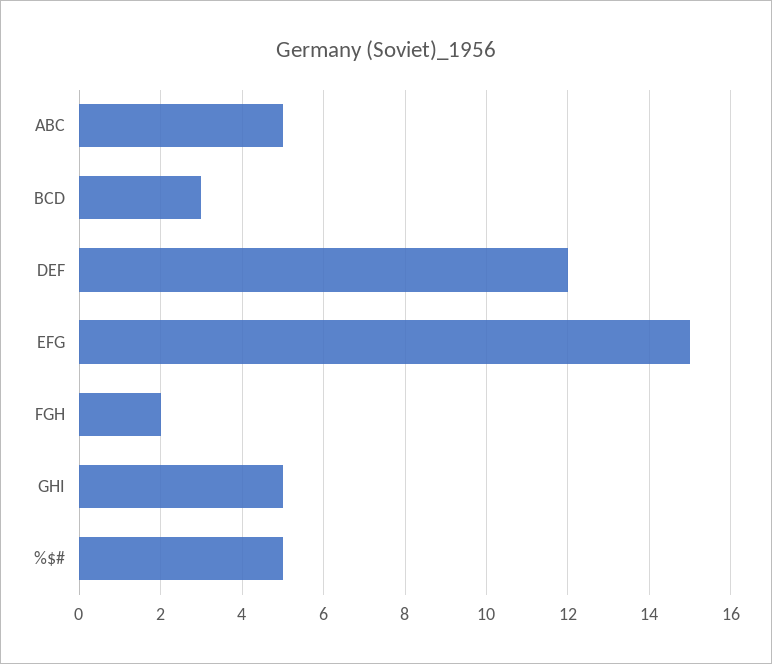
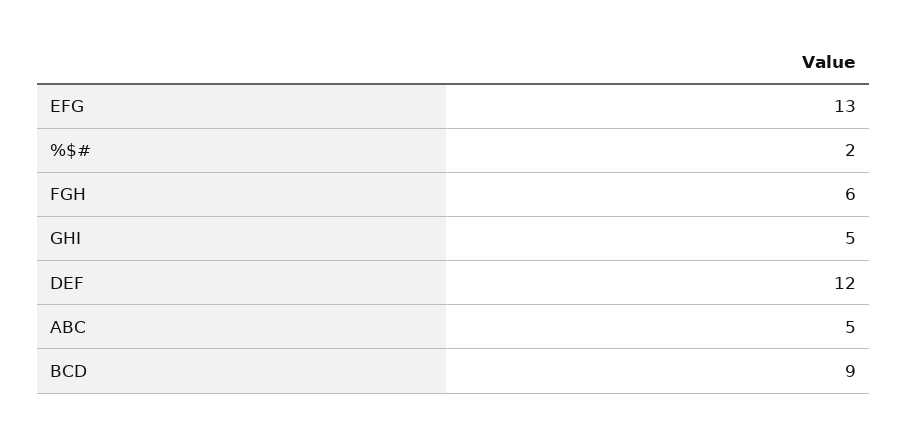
BCD: 3 -> 9
EFG: 15 -> 13
FGH: 2 -> 6
%$#: 5 -> 2

